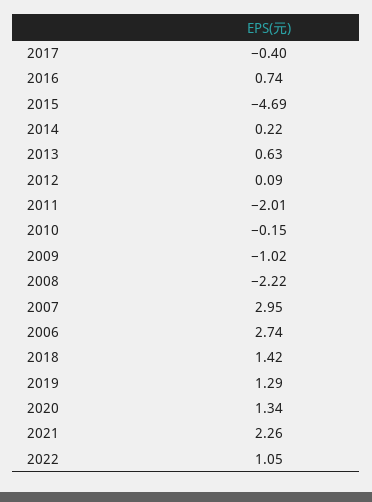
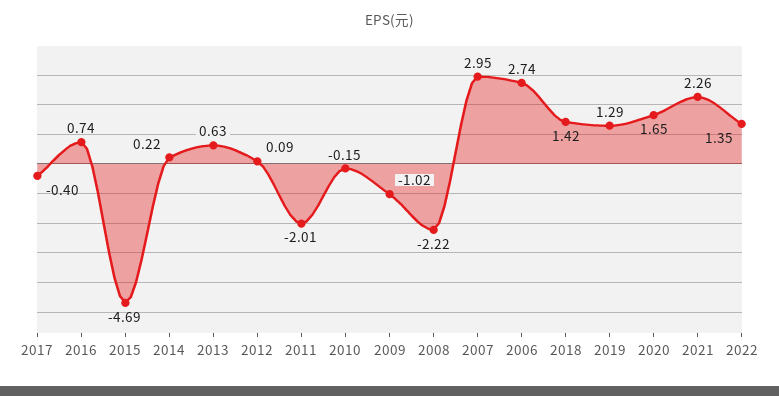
2020: 1.34 -> 1.65
2022: 1.05 -> 1.35

